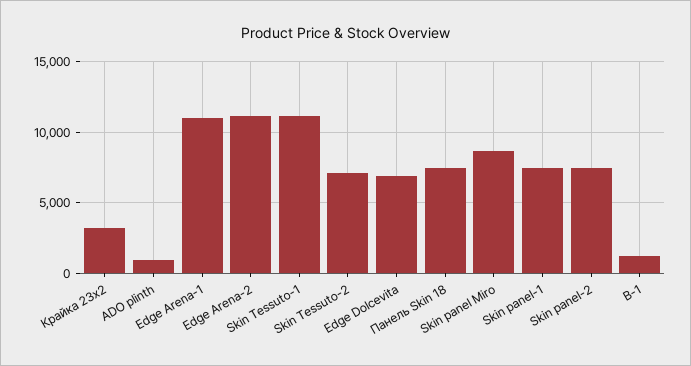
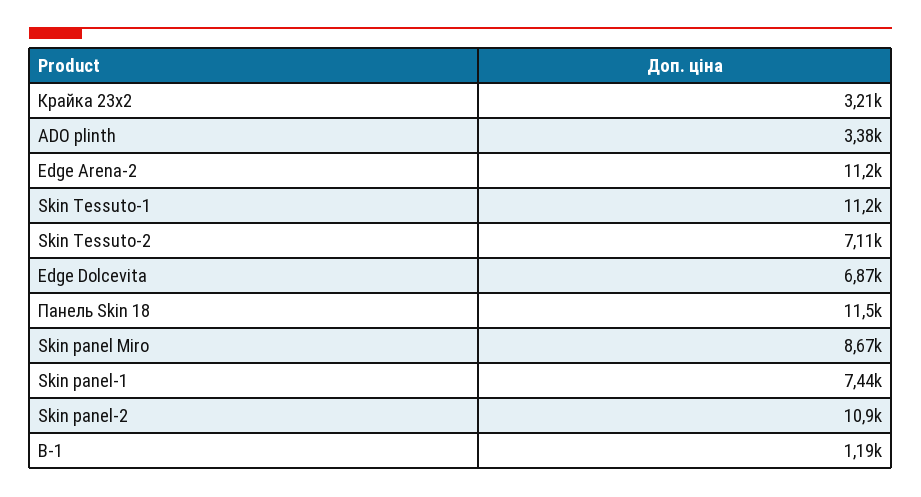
ADO plinth: 1000 -> 3380
Edge Arena-1: 11000 -> none
Панель Skin 18: 7500 -> 11500
Skin panel-2: 7500 -> 10900

